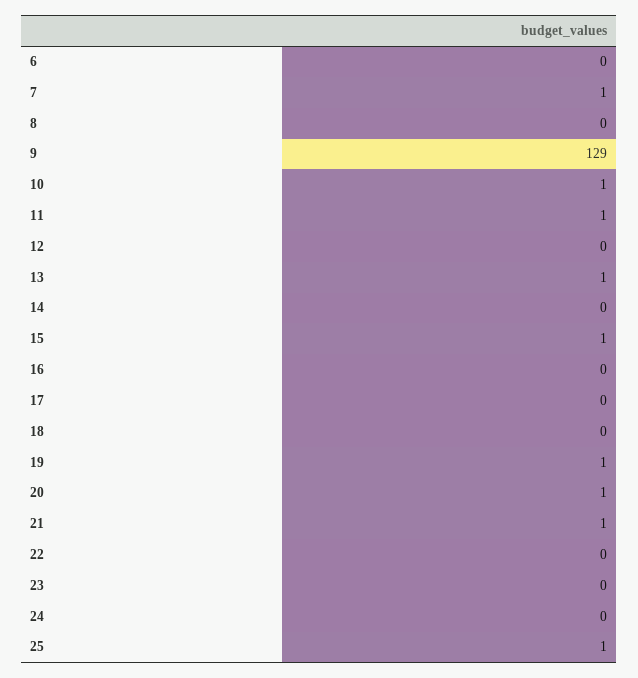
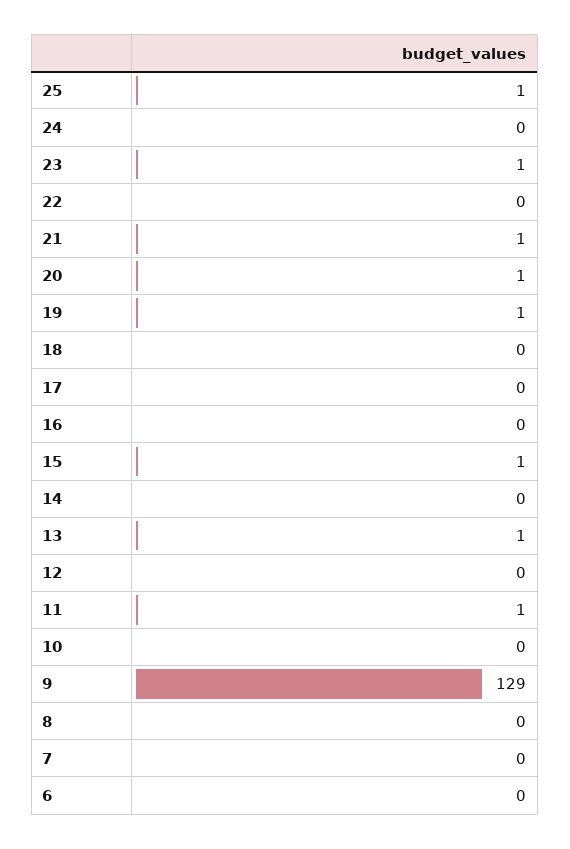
7: 1 -> 0
10: 1 -> 0
23: 0 -> 1

